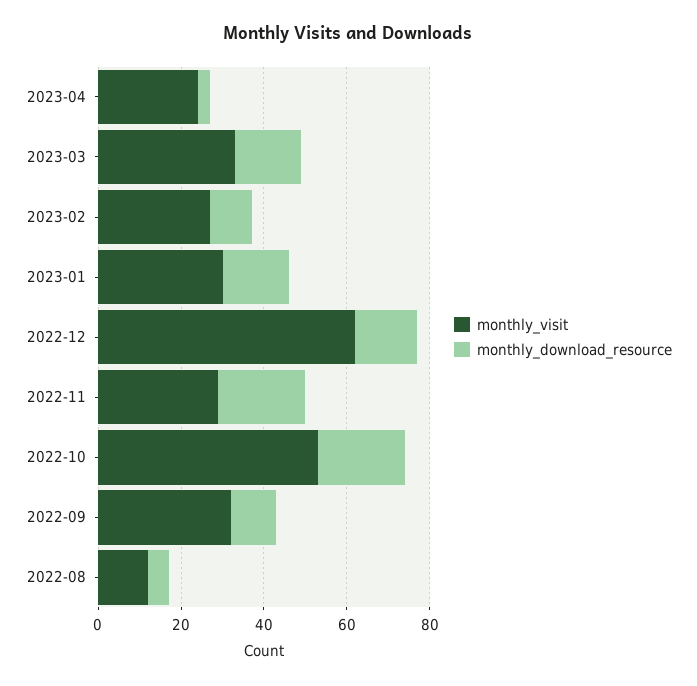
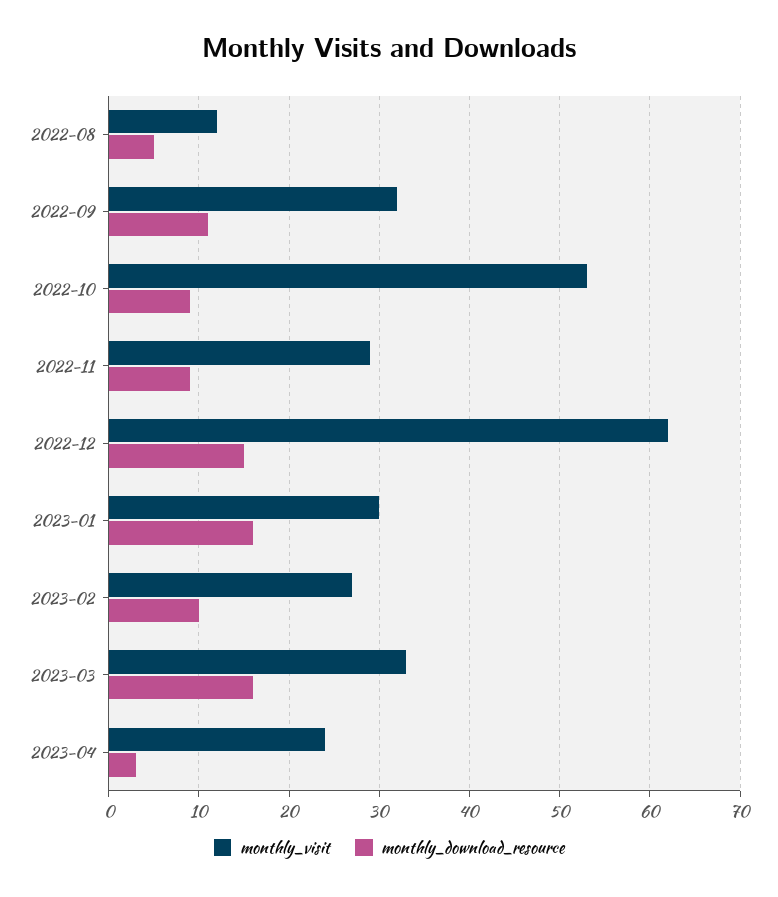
monthly_download_resource, 2022-11: 20 -> 9
monthly_download_resource, 2022-10: 20 -> 9

